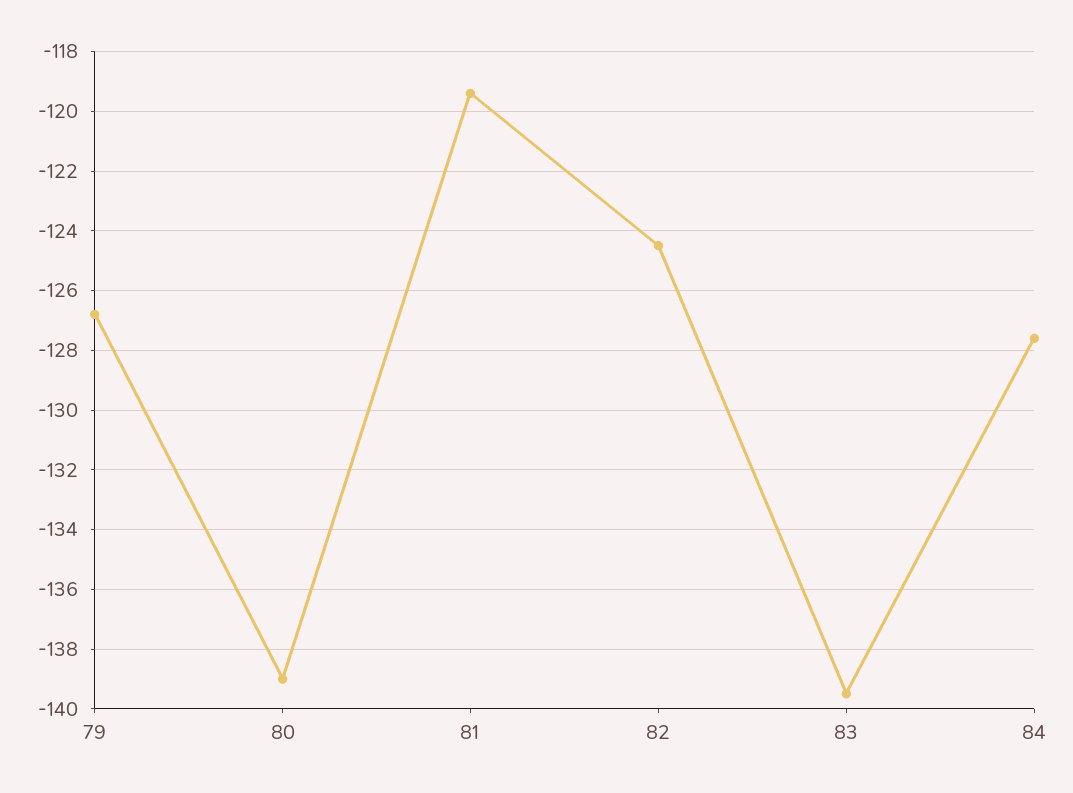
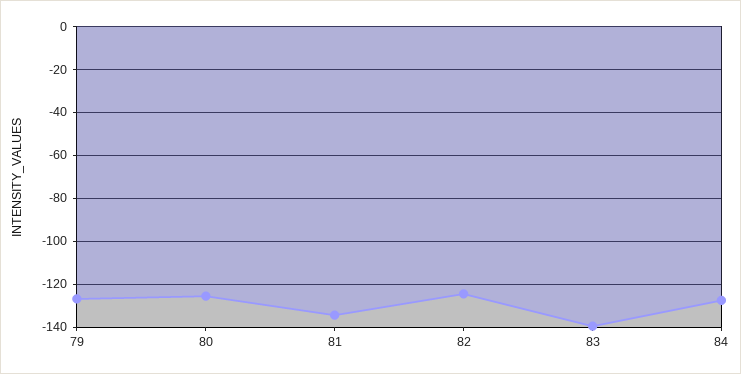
80: -139 -> -125
81: -119.5 -> -135

